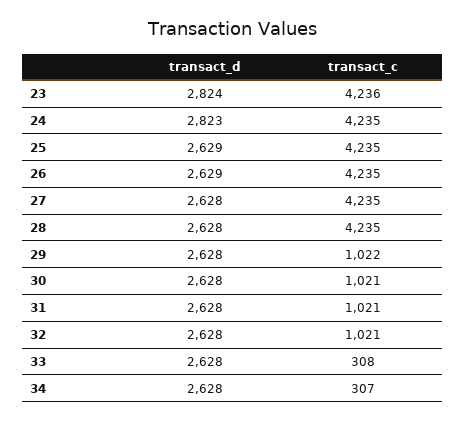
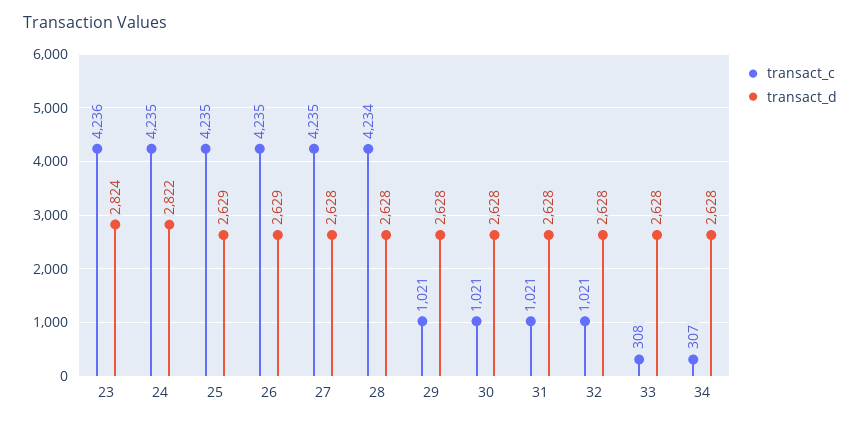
transact_d, 24: 2823 -> 2822
transact_c, 28: 4235 -> 4234
transact_c, 29: 1022 -> 1021

